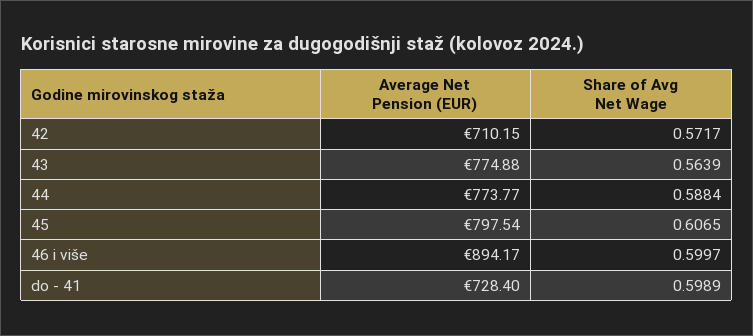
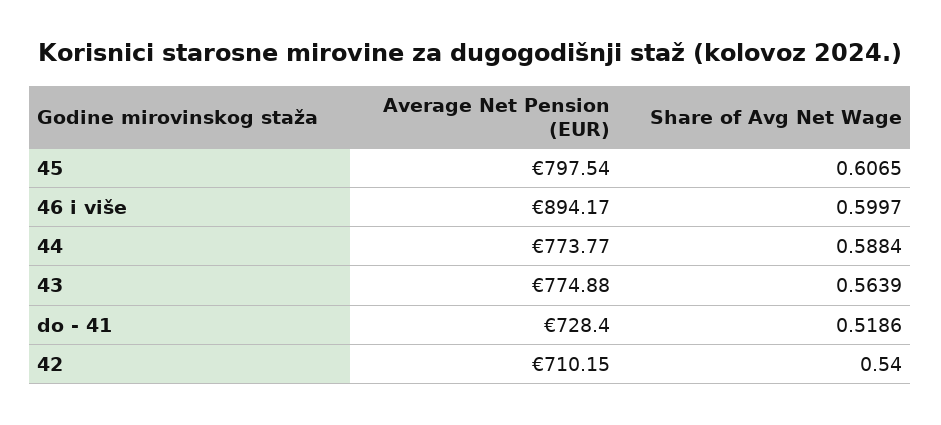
Share of Avg Net Wage, 42: 0.5717 -> 0.54
Share of Avg Net Wage, do - 41: 0.5989 -> 0.5186

